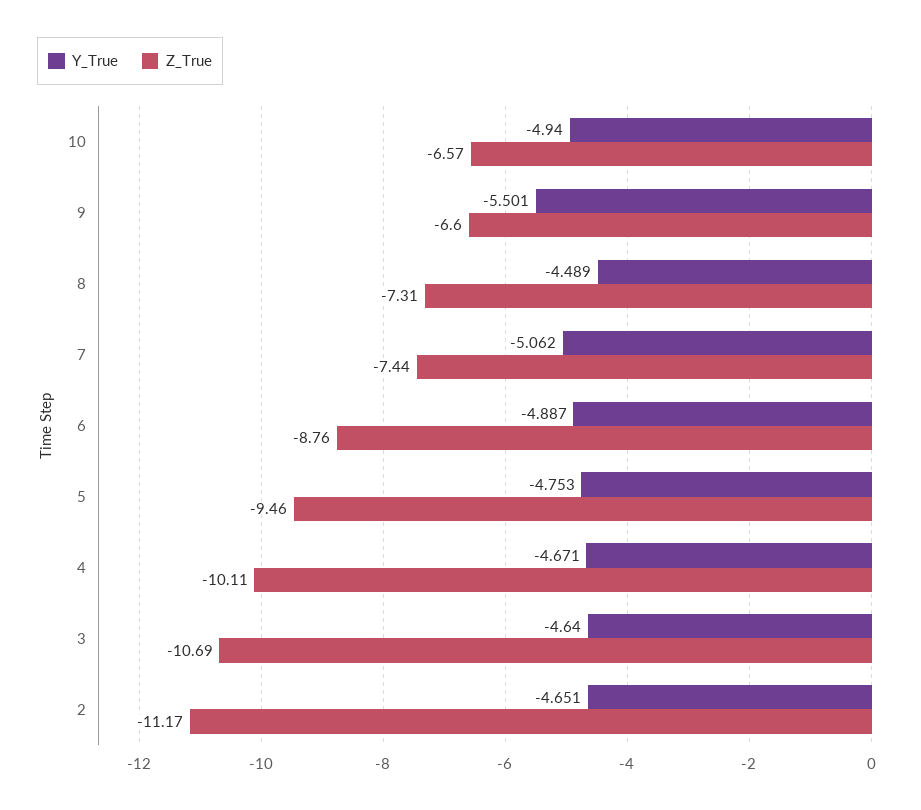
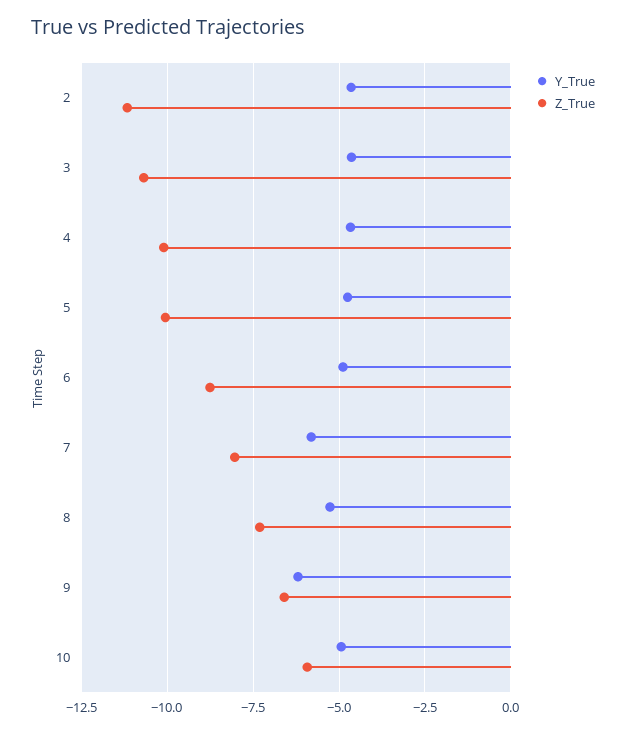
Z_True, 10: -6.57 -> -6
Y_True, 9: -5.501 -> -6.25
Y_True, 8: -4.489 -> -5.25
Y_True, 7: -5.062 -> -5.75
Z_True, 7: -7.44 -> -8
Z_True, 5: -9.46 -> -10

